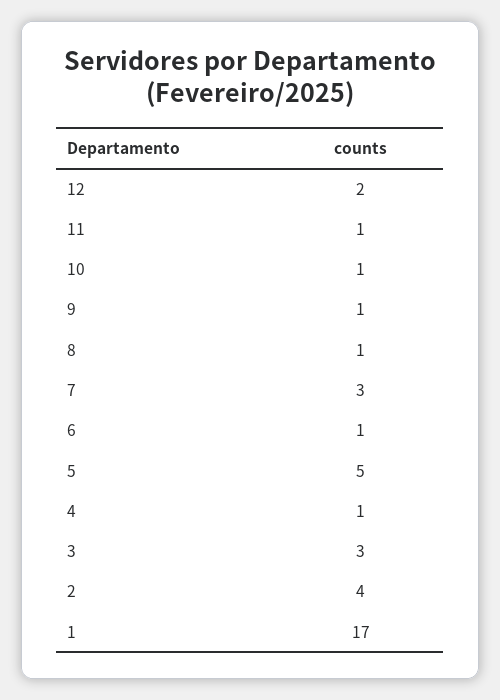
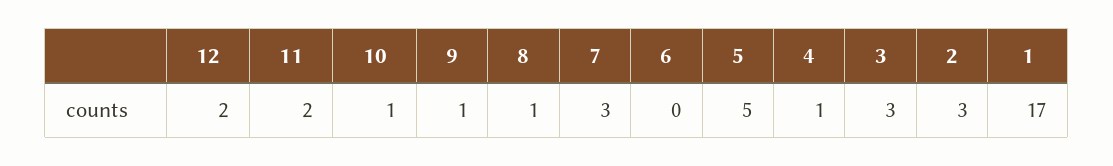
11: 1 -> 2
6: 1 -> 0
2: 4 -> 3

